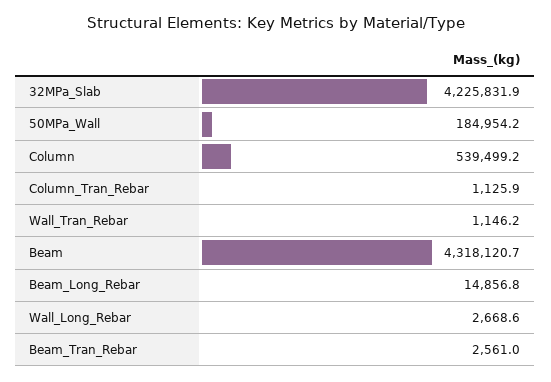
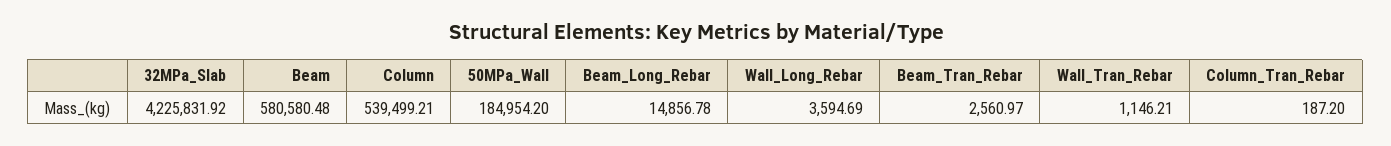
Column_Tran_Rebar: 1125.9 -> 187.2
Beam: 4318120.7 -> 580580.48
Wall_Long_Rebar: 2668.6 -> 3594.69

